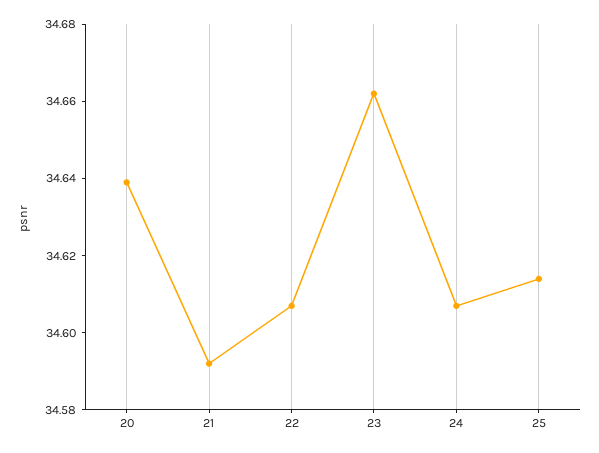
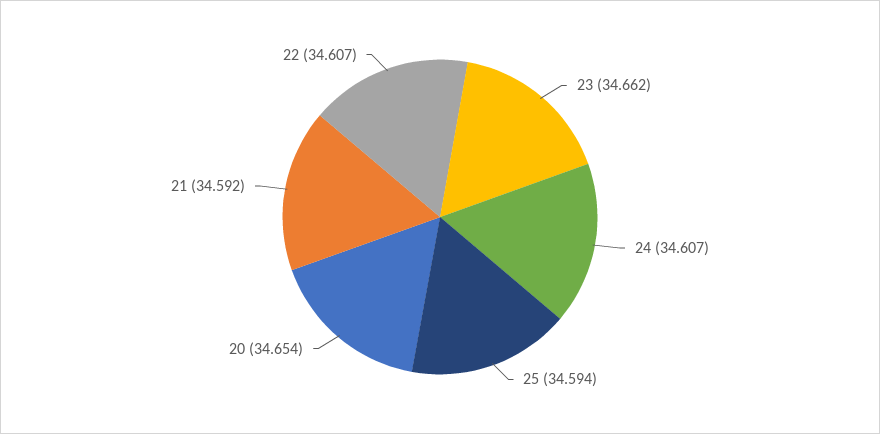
20: 34.64 -> 34.654
25: 34.615 -> 34.594

